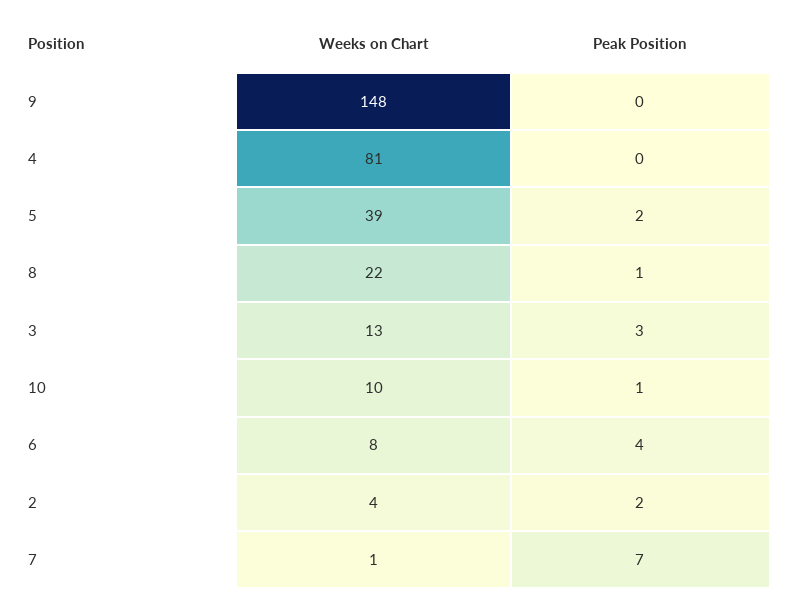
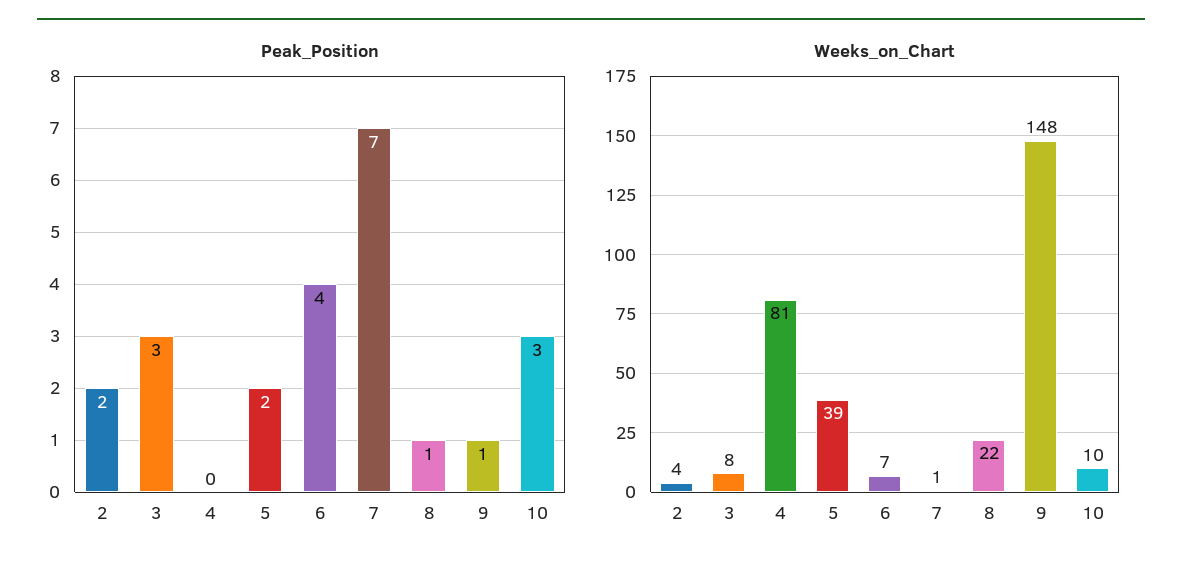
Peak Position, 9: 0 -> 1
Weeks on Chart, 3: 13 -> 8
Peak Position, 10: 1 -> 3
Weeks on Chart, 6: 8 -> 7

